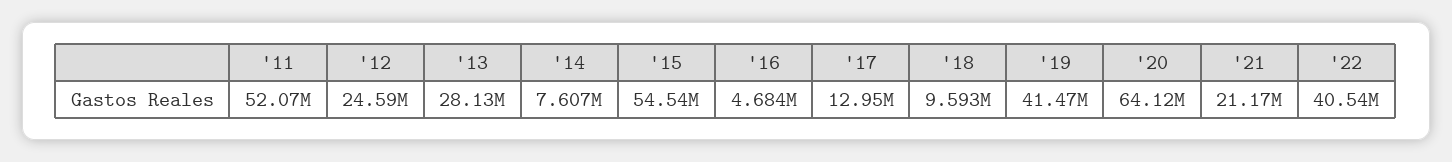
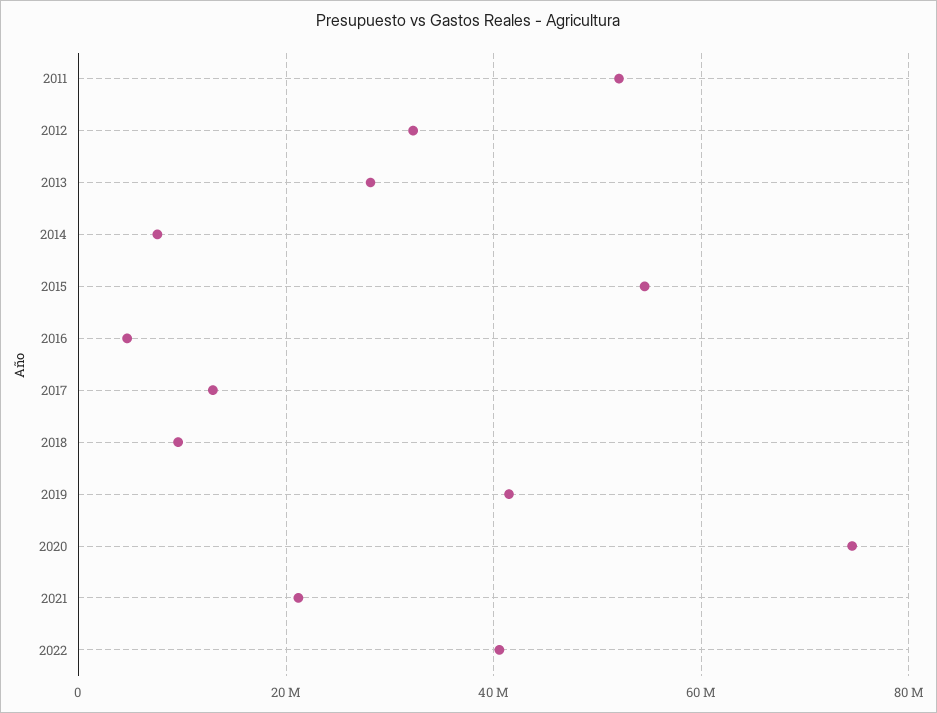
'12: 24590000 -> 32000000
'20: 64120000 -> 74000000

